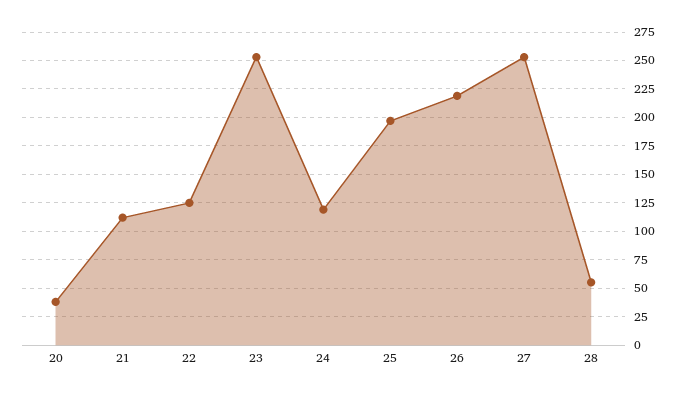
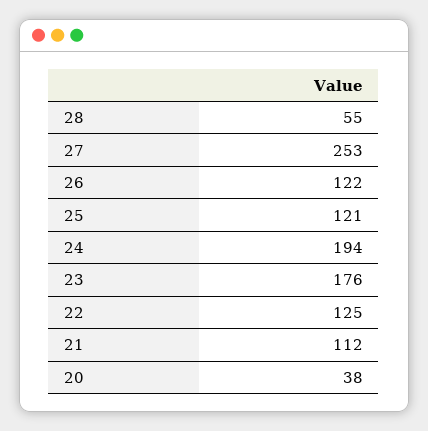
23: 250 -> 176
24: 125 -> 194
25: 200 -> 121
26: 225 -> 122

